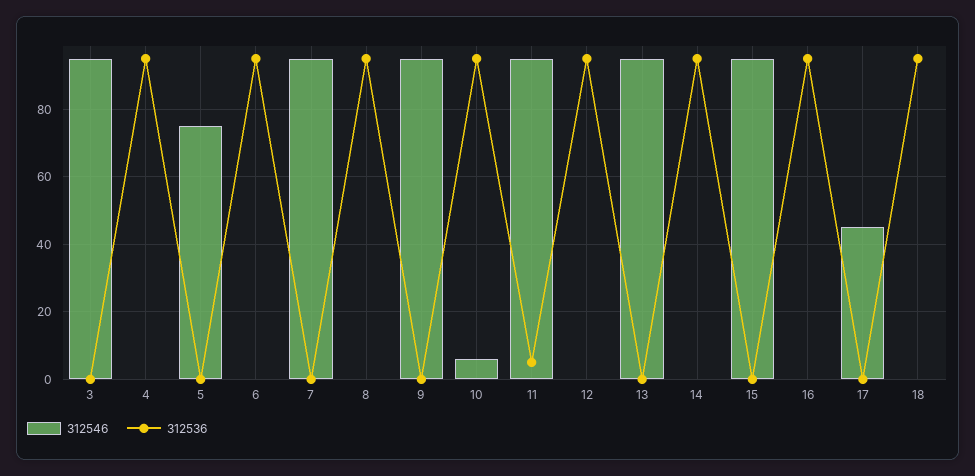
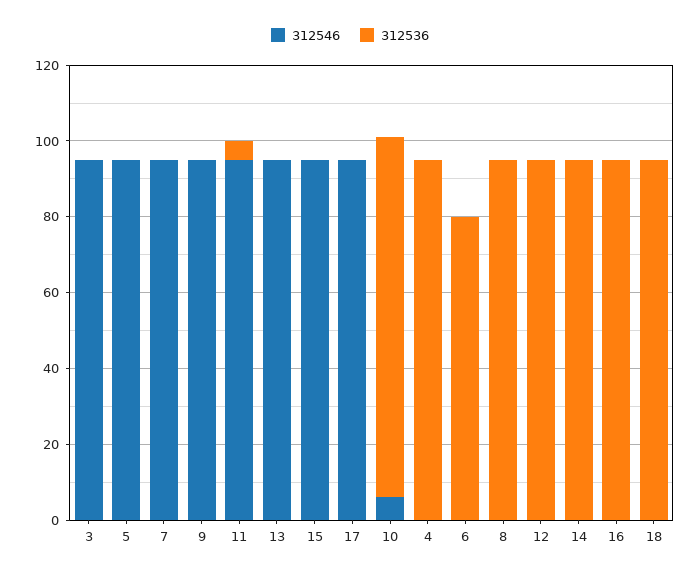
312546, 5: 75 -> 95
312536, 6: 95 -> 80
312546, 17: 45 -> 95

